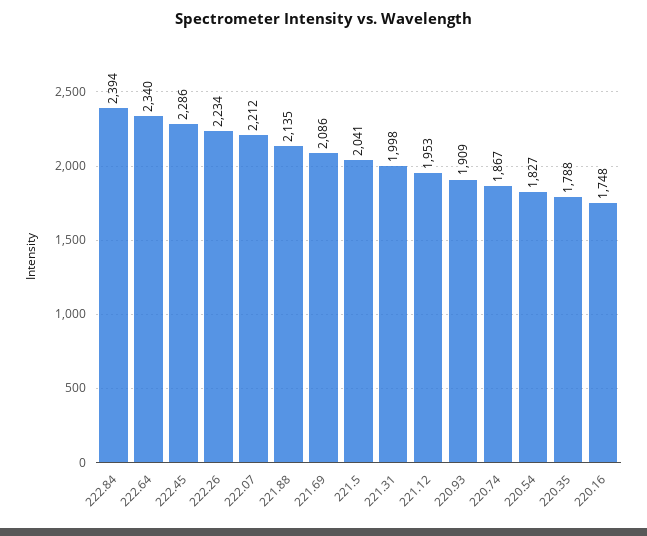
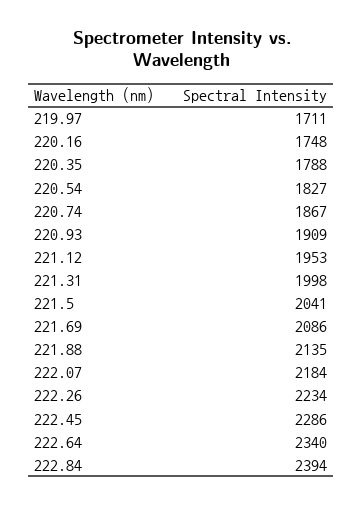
222.07: 2212 -> 2184
219.97: none -> 1711

